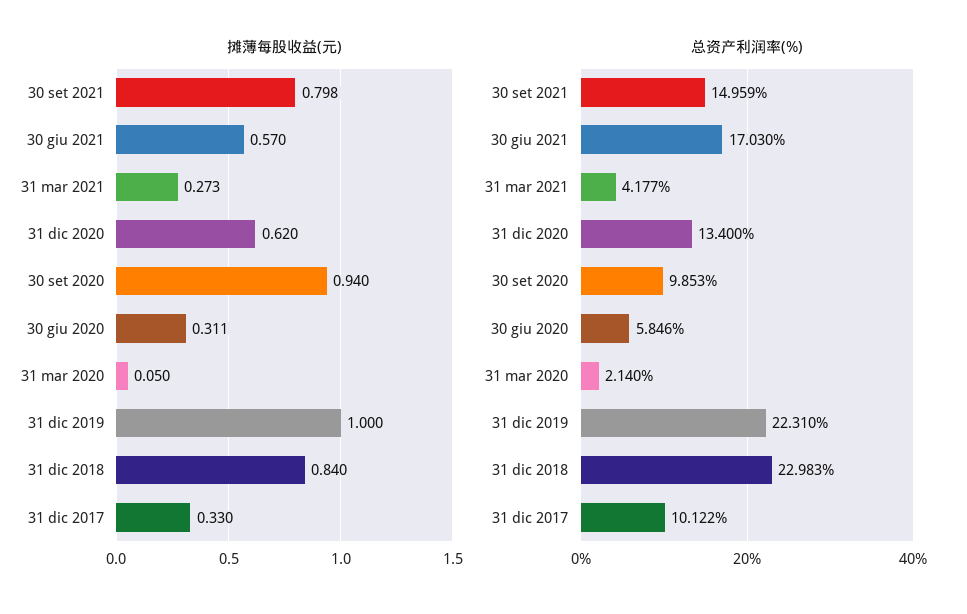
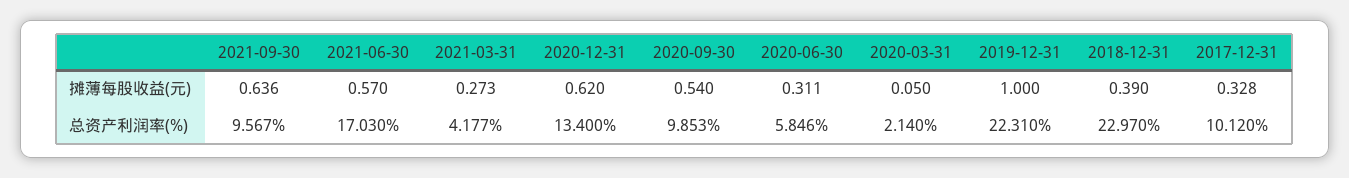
摊薄每股收益(元), 30 set 2021: 0.798 -> 0.636
摊薄每股收益(元), 30 set 2020: 0.94 -> 0.54
摊薄每股收益(元), 31 dic 2018: 0.84 -> 0.39
摊薄每股收益(元), 31 dic 2017: 0.33 -> 0.328
总资产利润率(%), 30 set 2021: 14.959 -> 9.567
总资产利润率(%), 31 dic 2018: 22.983 -> 22.97
总资产利润率(%), 31 dic 2017: 10.122 -> 10.12

